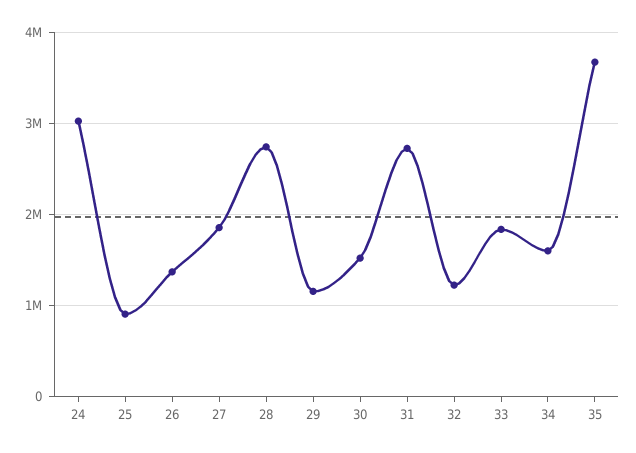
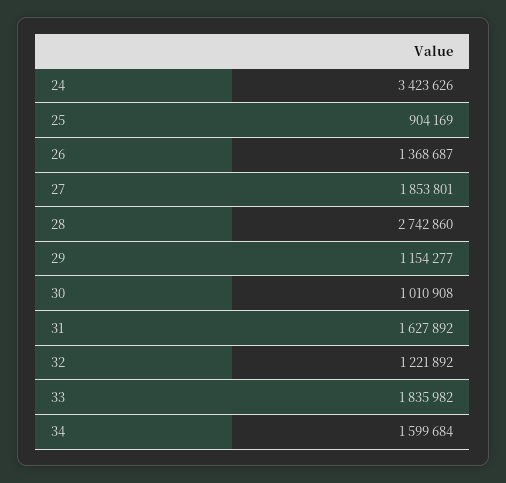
24: 3000000 -> 3423626
30: 1500000 -> 1010908
31: 2700000 -> 1627892
35: 3700000 -> none

